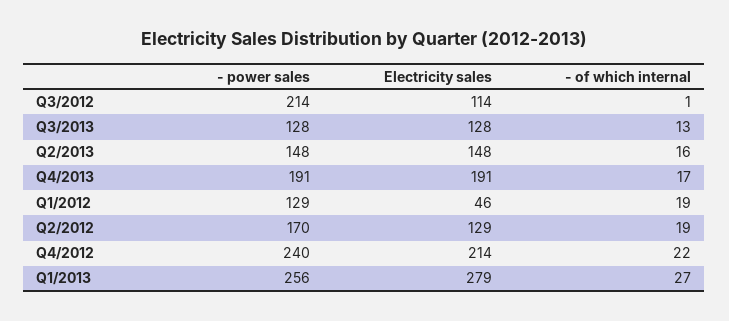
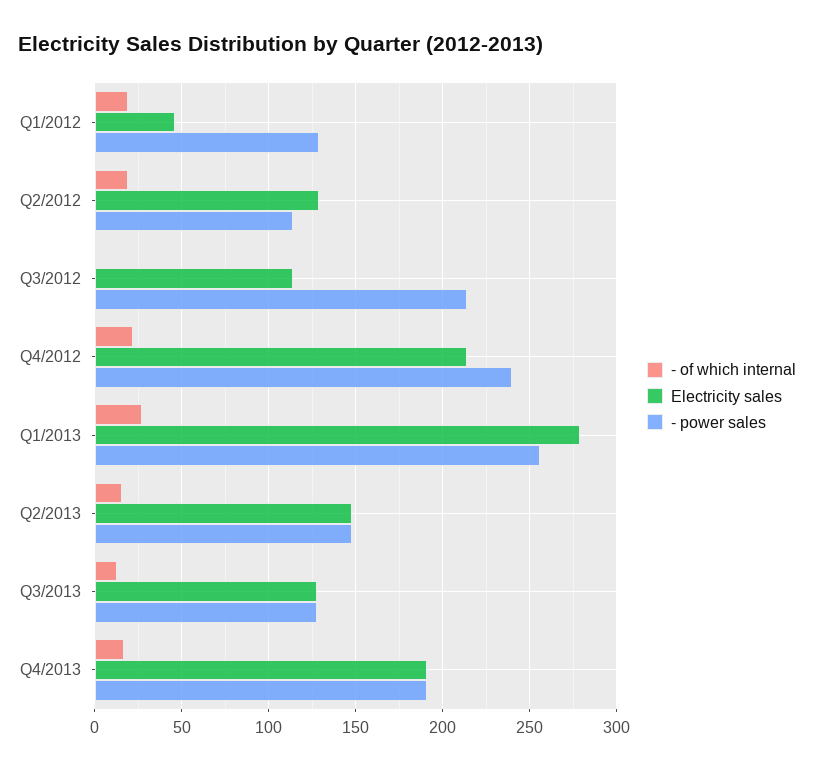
- power sales, Q2/2012: 170 -> 115

